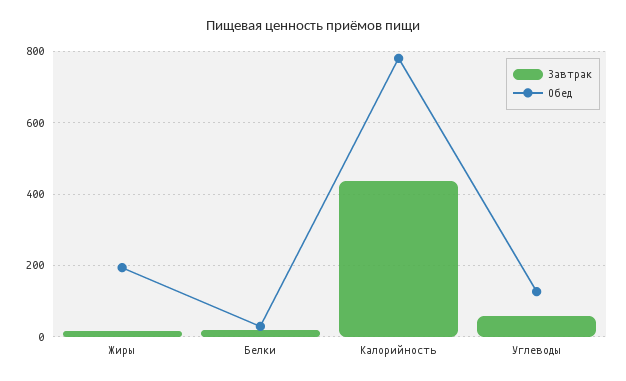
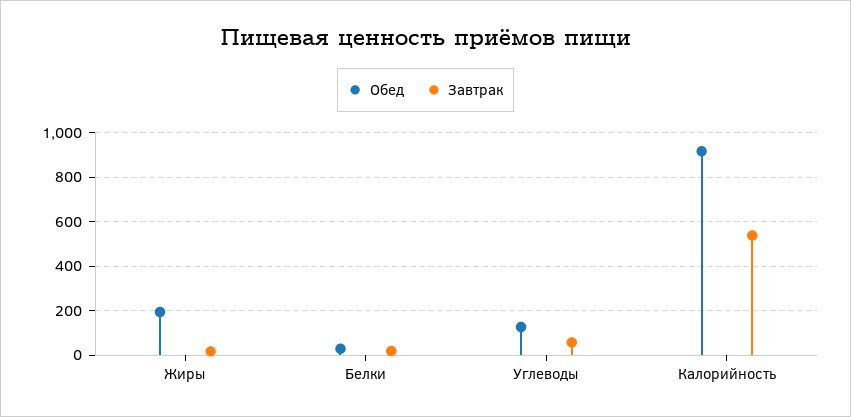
Завтрак, Калорийность: 440 -> 550
Обед, Калорийность: 780 -> 900

